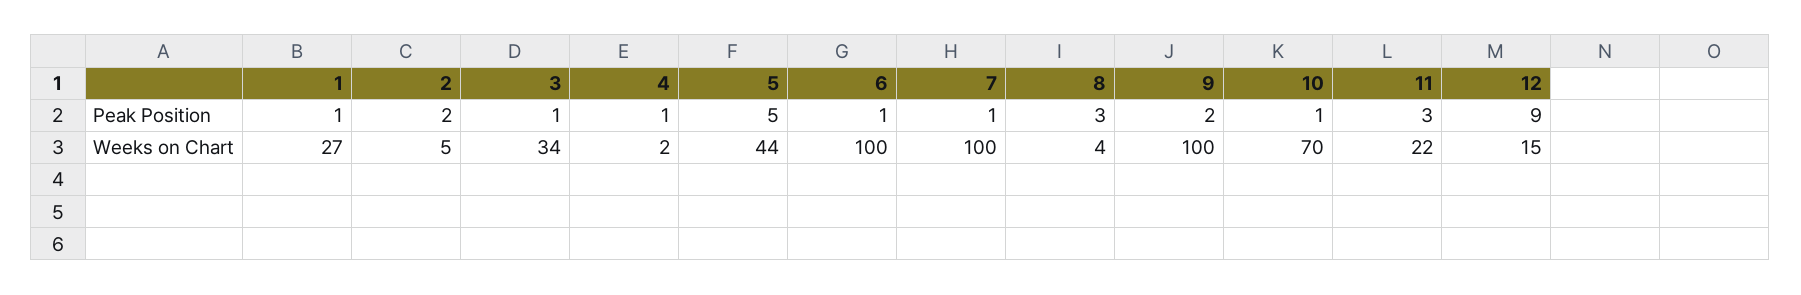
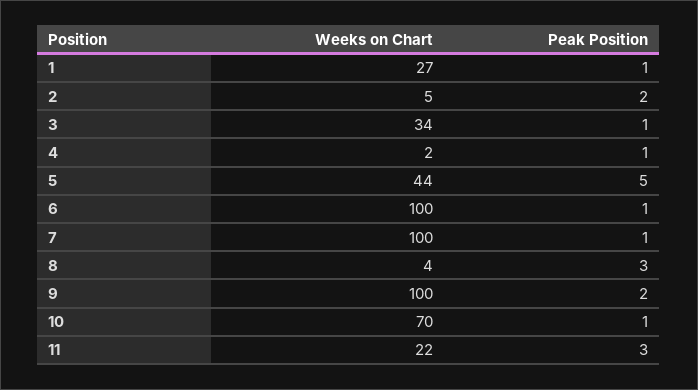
12, Peak Position: 9 -> none
12, Weeks on Chart: 15 -> none

